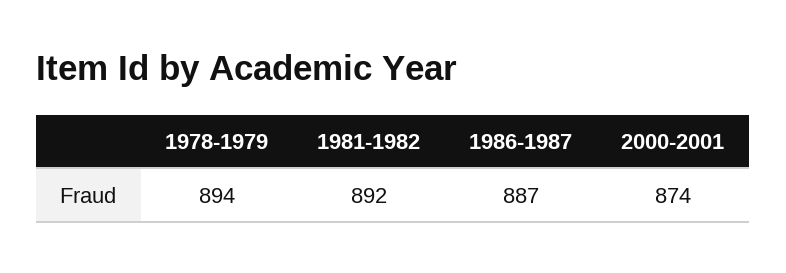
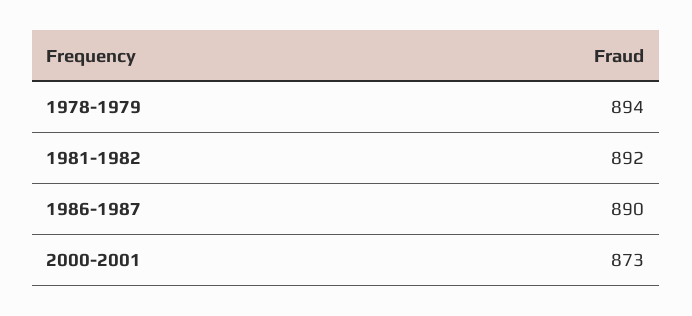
1986-1987: 887 -> 890
2000-2001: 874 -> 873

